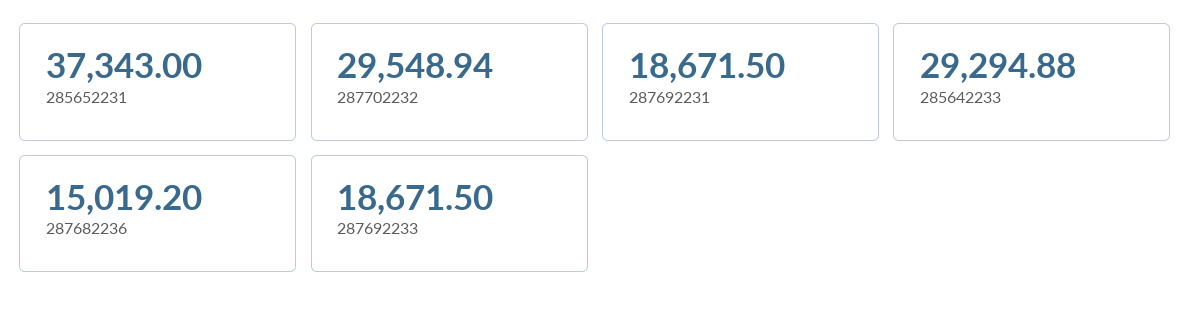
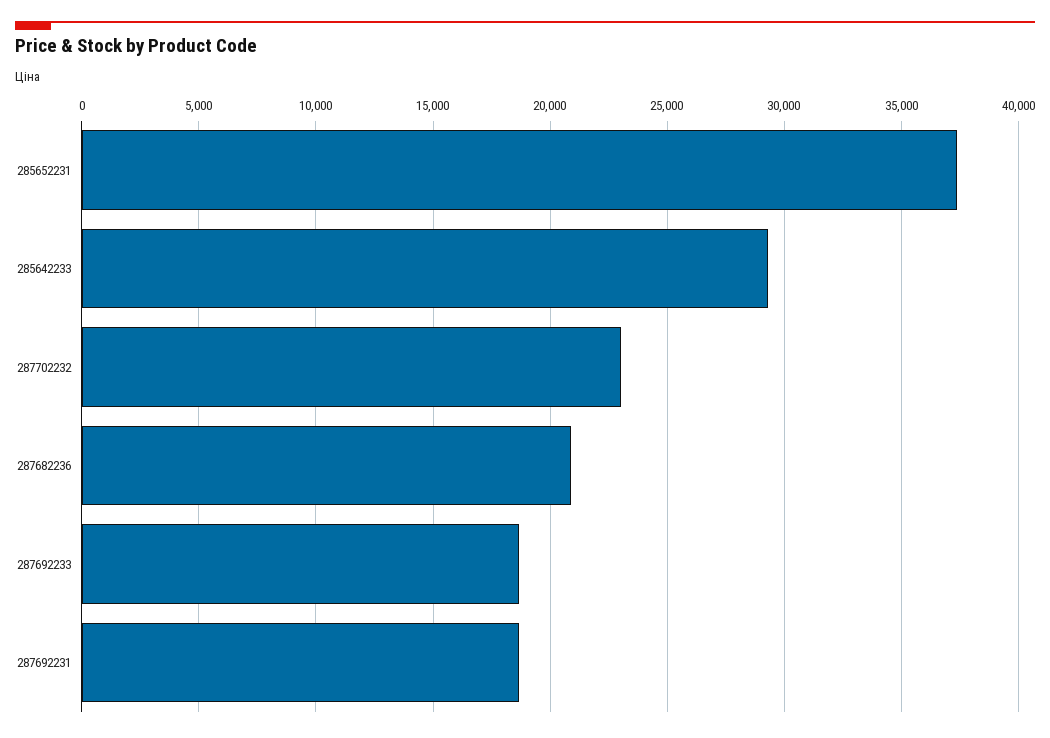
287702232: 29548.94 -> 23000
287682236: 15019.2 -> 21000

